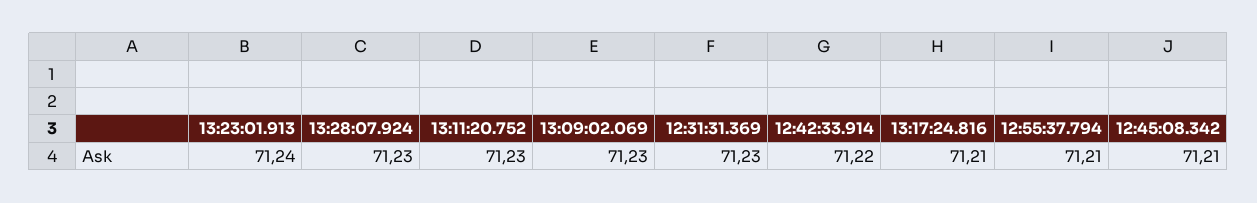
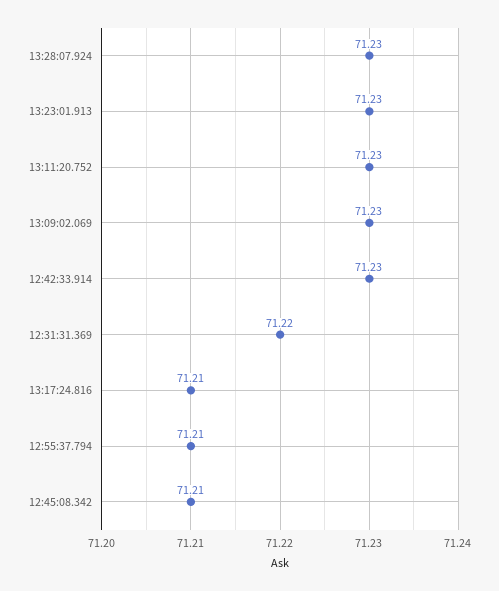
13:23:01.913: 71.24 -> 71.23
12:31:31.369: 71.23 -> 71.22
12:42:33.914: 71.22 -> 71.23

